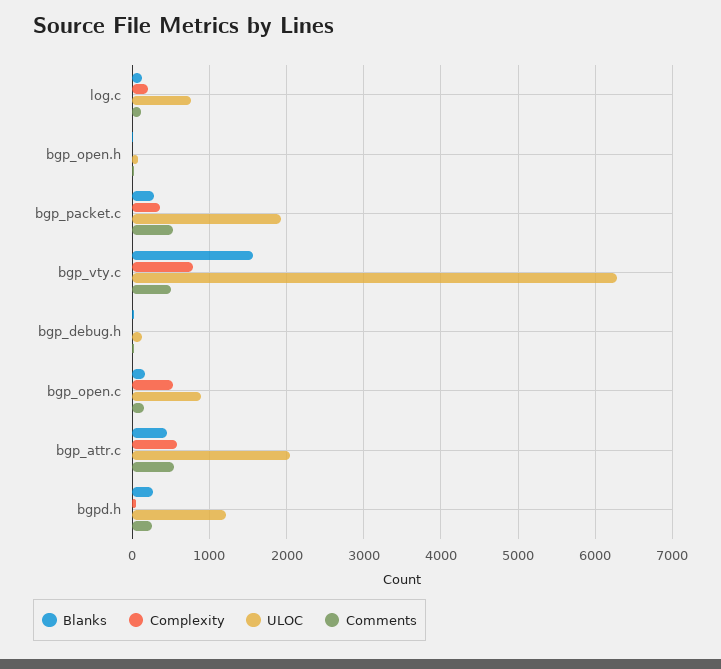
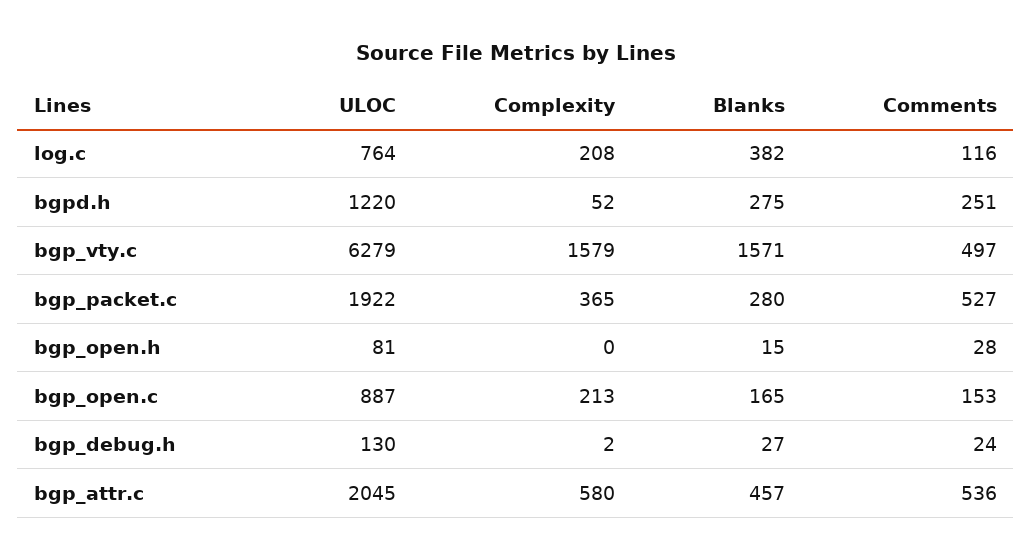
Blanks, log.c: 100 -> 382
Complexity, bgp_vty.c: 800 -> 1579
Complexity, bgp_open.c: 500 -> 213

